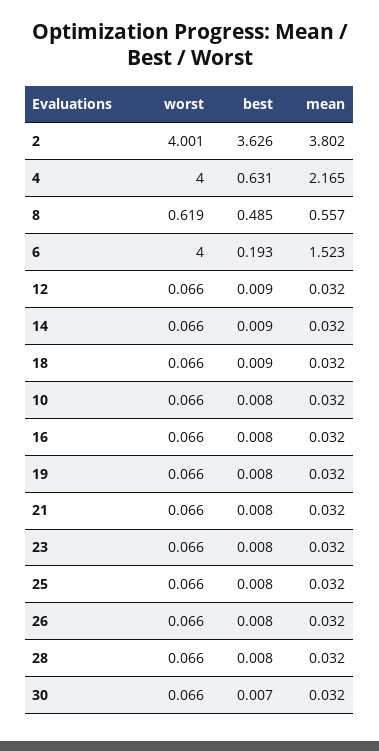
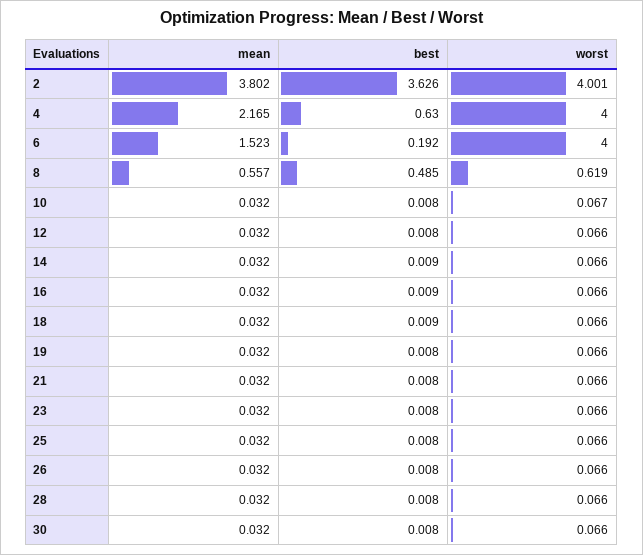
best, 4: 0.631 -> 0.63
best, 6: 0.193 -> 0.192
best, 12: 0.009 -> 0.008
worst, 10: 0.066 -> 0.067
best, 16: 0.008 -> 0.009
best, 30: 0.007 -> 0.008

